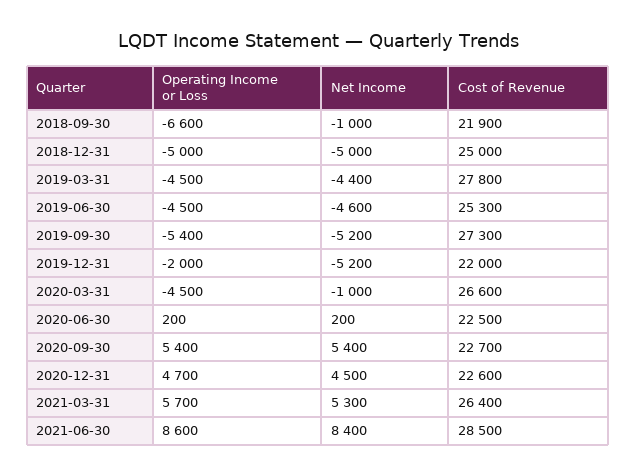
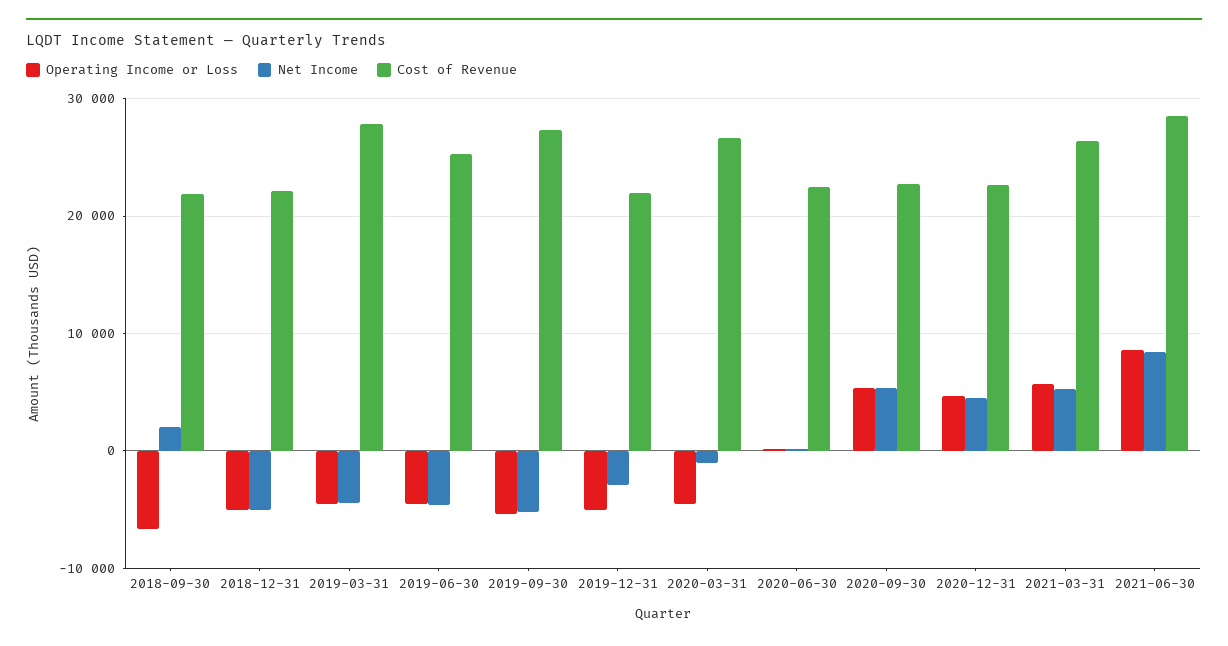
Net Income, 2018-09-30: -1000 -> 2000
Cost of Revenue, 2018-12-31: 25000 -> 22000
Operating Income or Loss, 2019-12-31: -2000 -> -5000
Net Income, 2019-12-31: -5200 -> -3000

